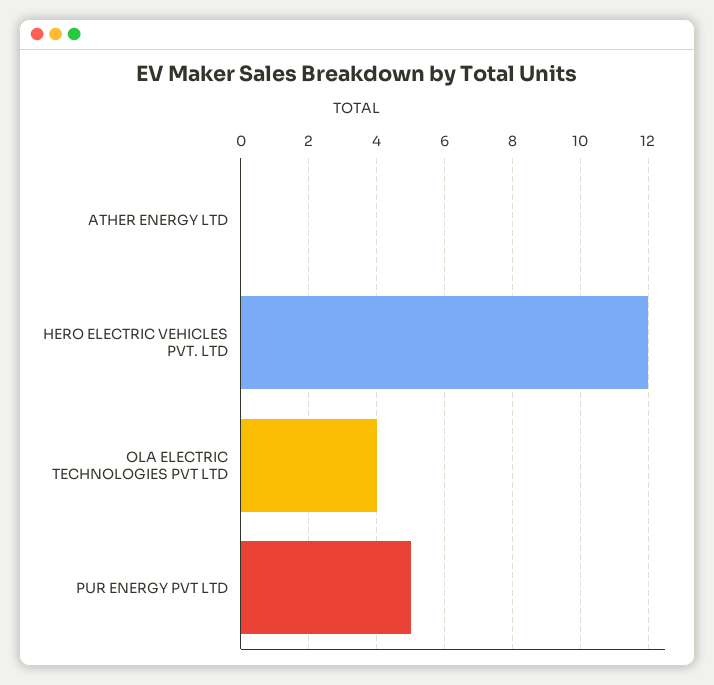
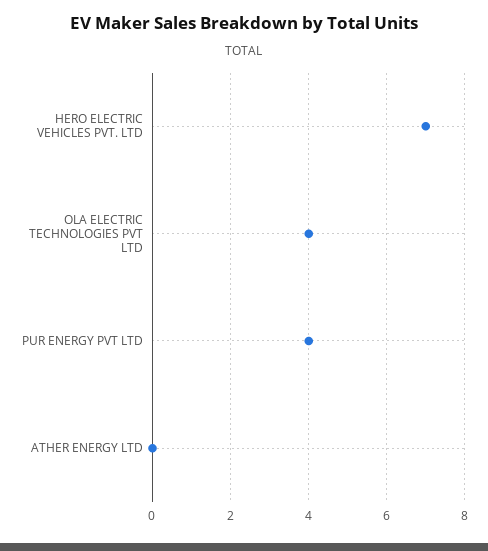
HERO ELECTRIC VEHICLES PVT. LTD: 12 -> 7
PUR ENERGY PVT LTD: 5 -> 4

